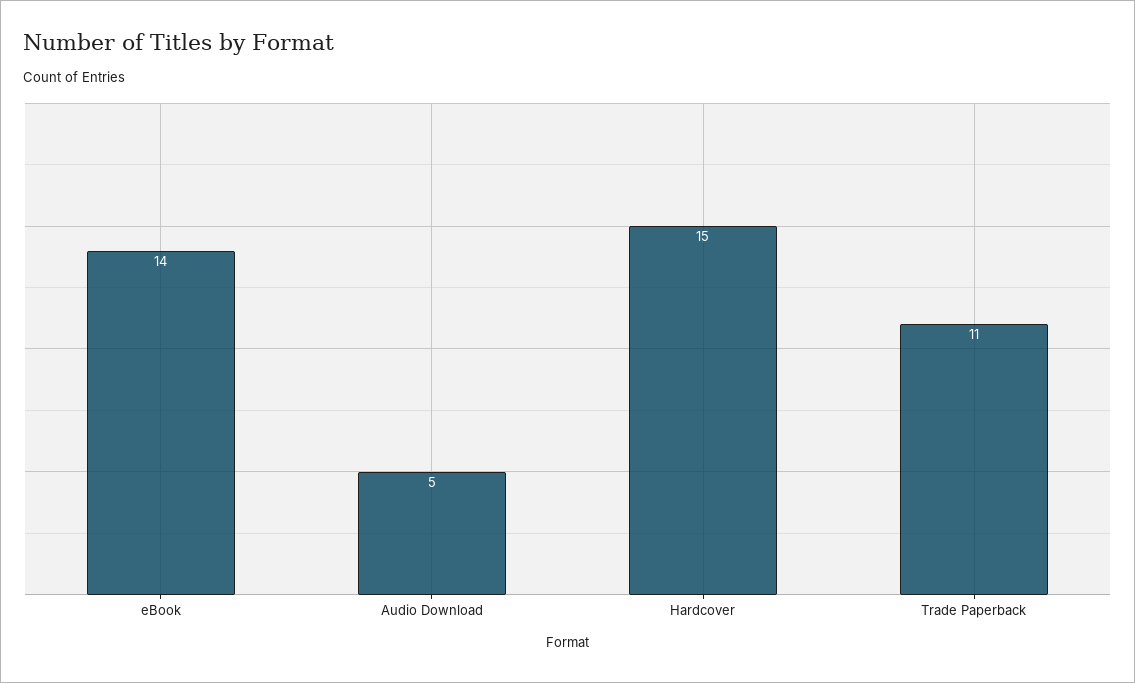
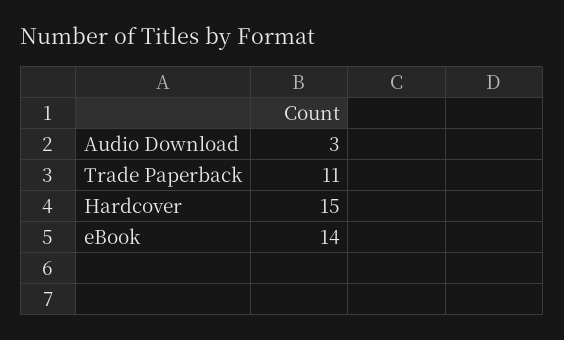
Audio Download: 5 -> 3

